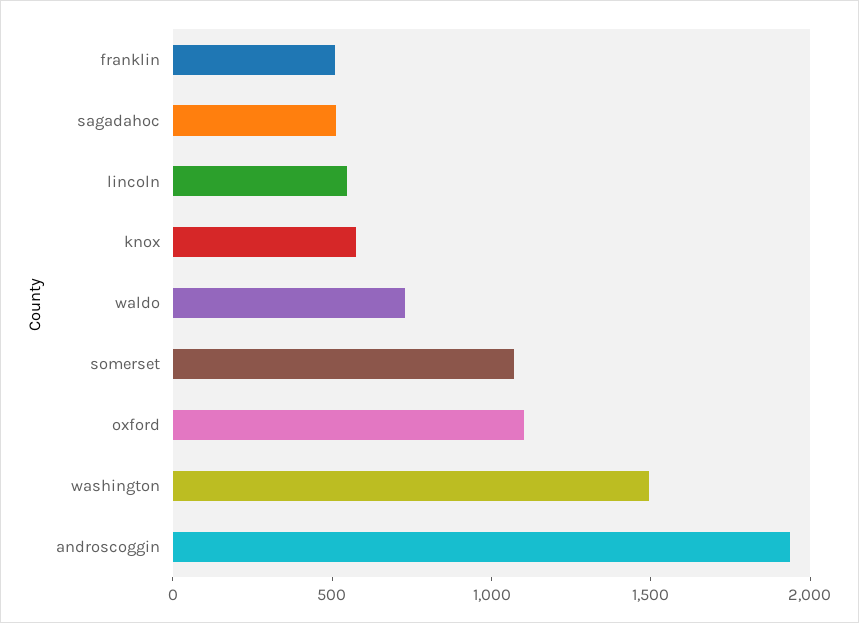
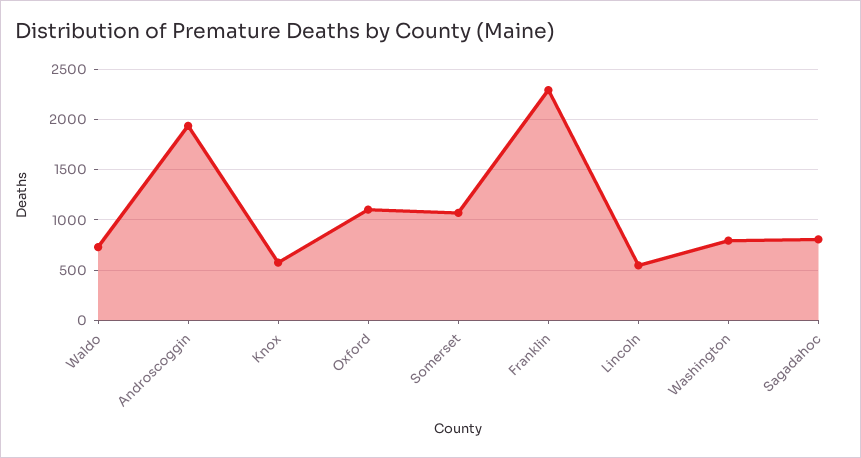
franklin: 500 -> 2300
sagadahoc: 500 -> 800
washington: 1500 -> 800

